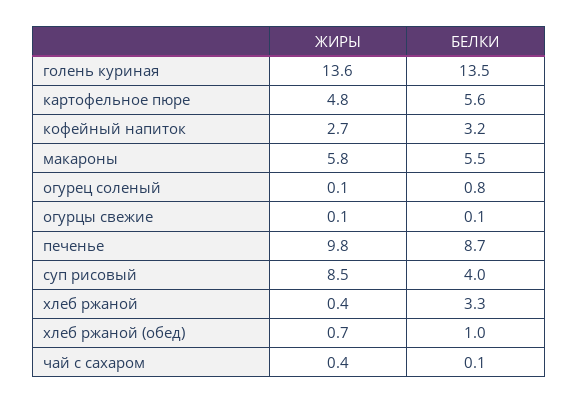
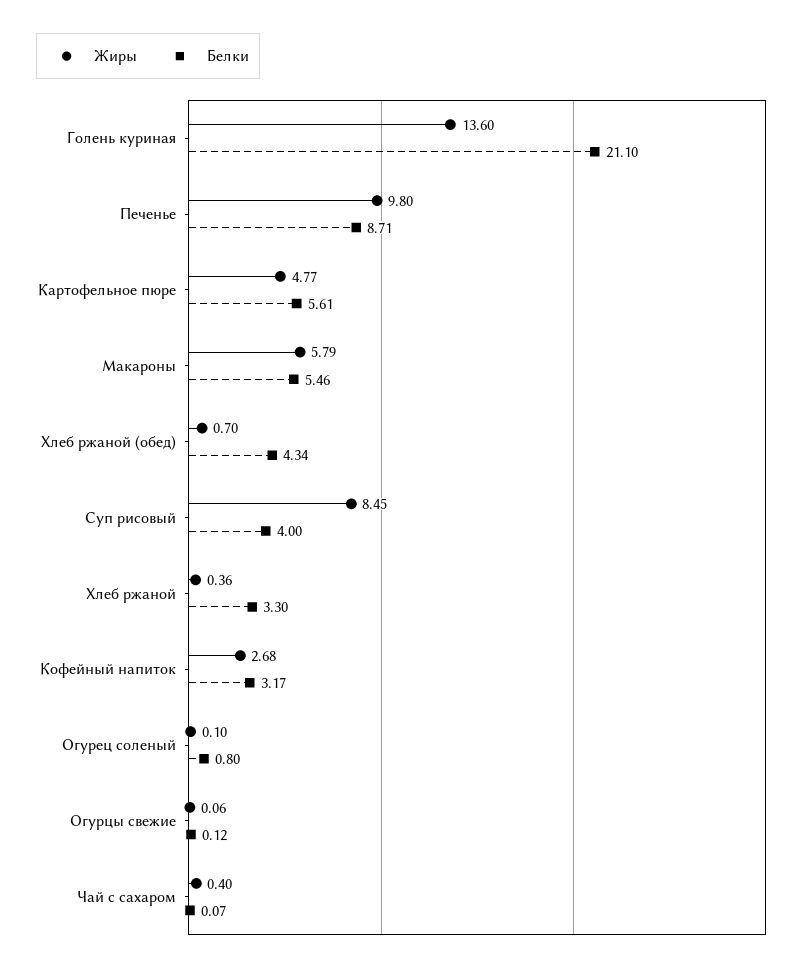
БЕЛКИ, голень куриная: 13.5 -> 21.1
БЕЛКИ, хлеб ржаной (обед): 1 -> 4.34

